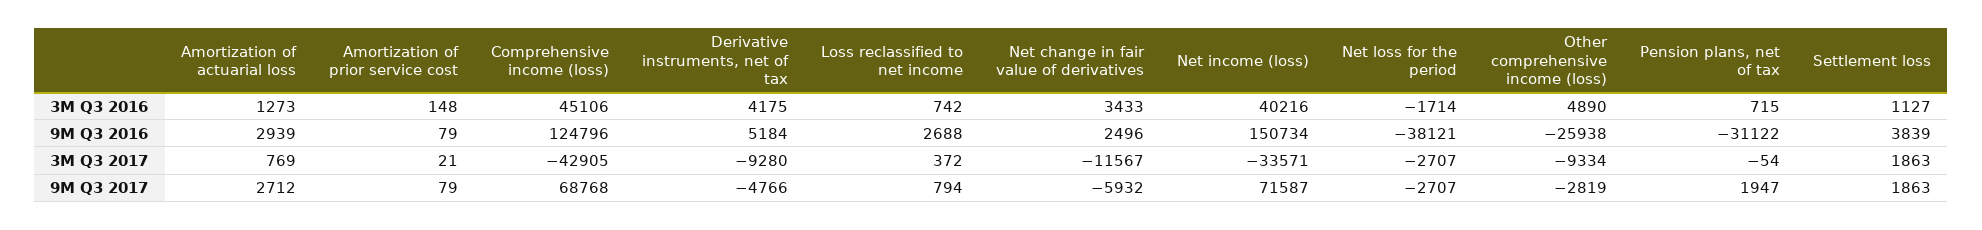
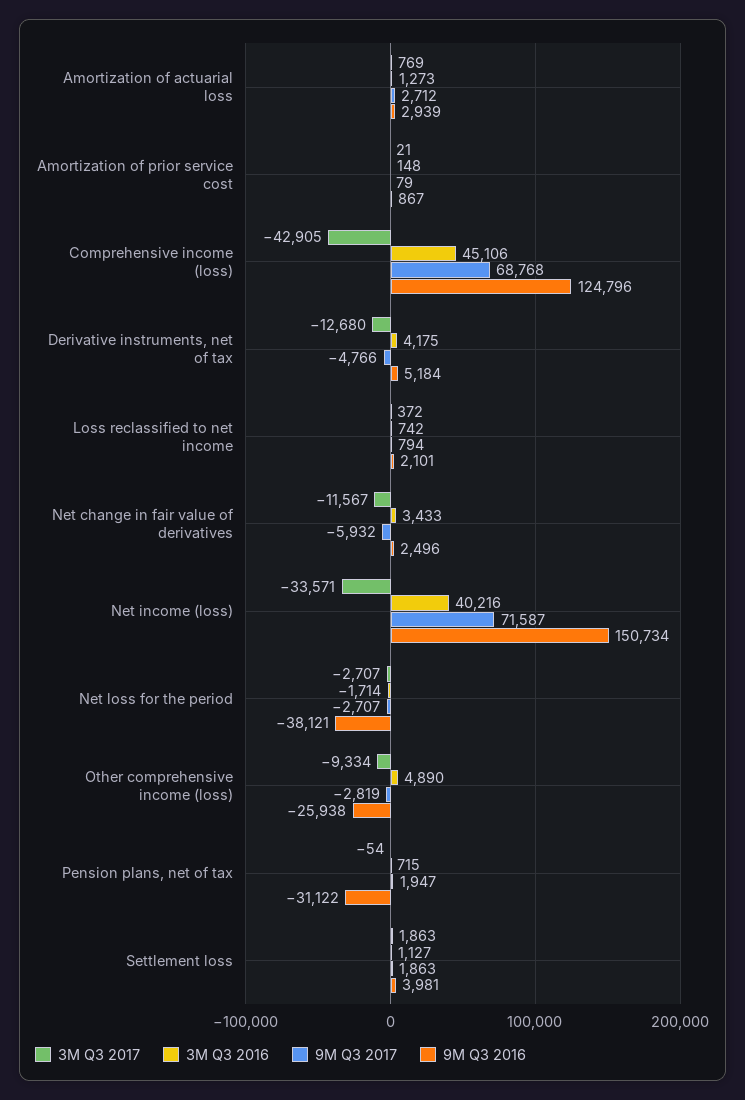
9M Q3 2016, Amortization of prior service cost: 79 -> 867
9M Q3 2016, Loss reclassified to net income: 2688 -> 2101
9M Q3 2016, Settlement loss: 3839 -> 3981
3M Q3 2017, Derivative instruments, net of tax: -9280 -> -12680

